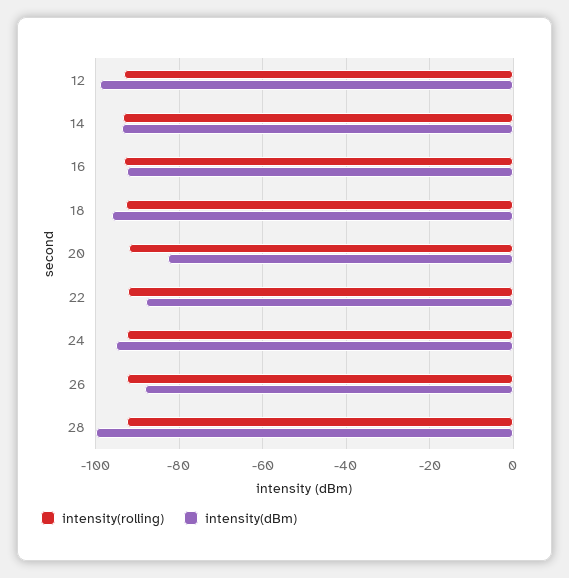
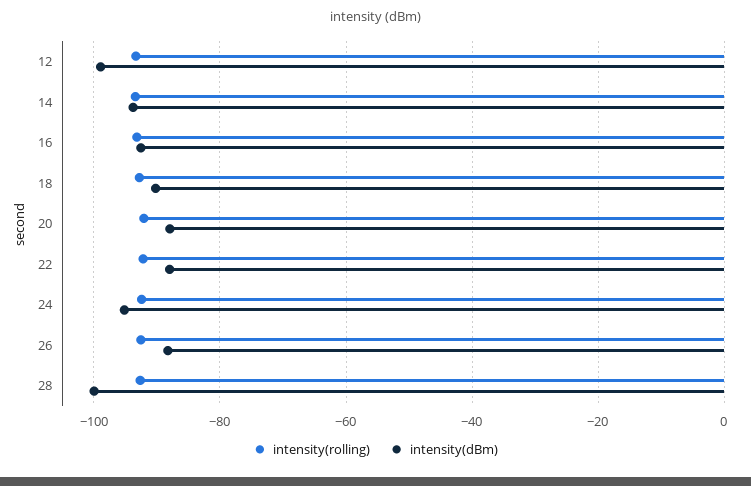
intensity(dBm), 18: -96 -> -90
intensity(dBm), 20: -82 -> -88

